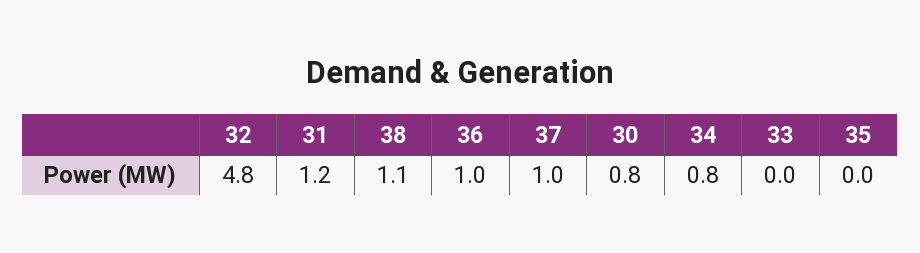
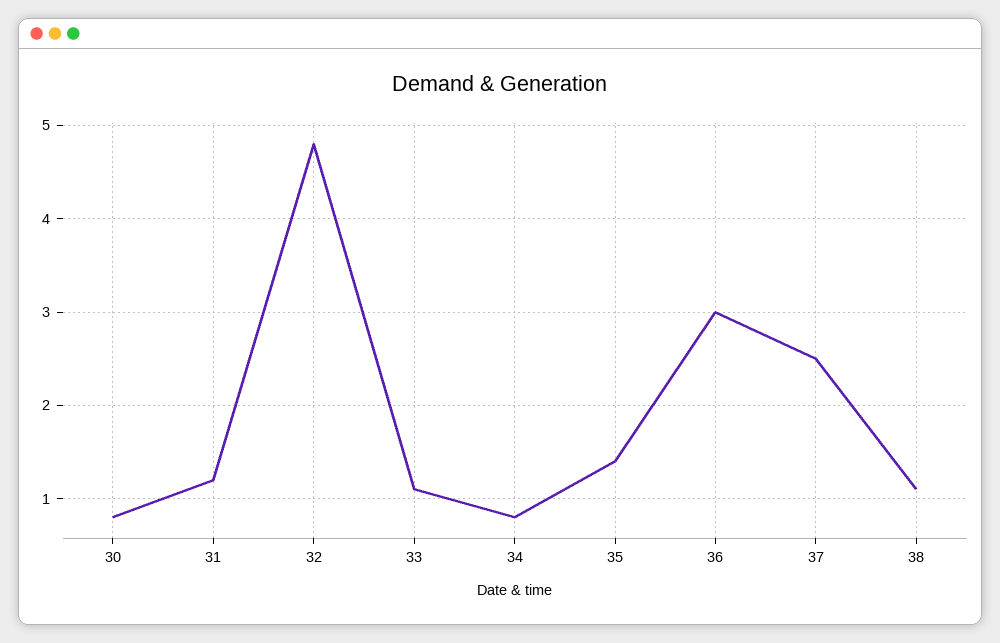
36: 1 -> 3
37: 1 -> 2.5
33: 0 -> 1.1
35: 0 -> 1.4

